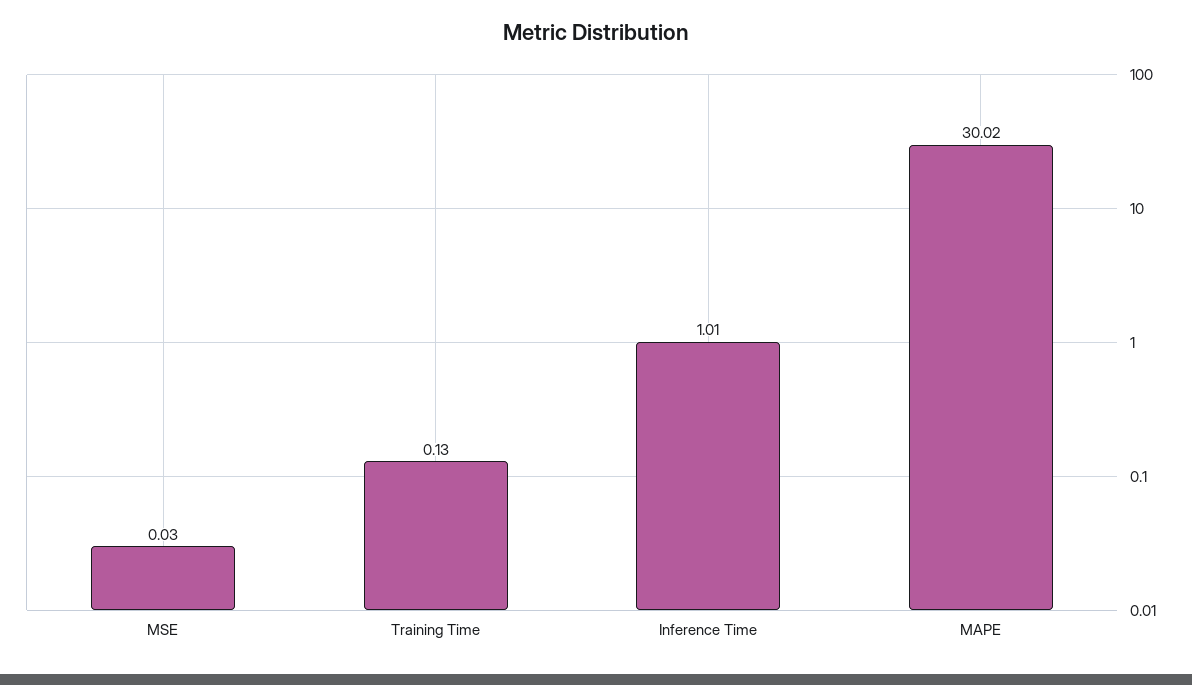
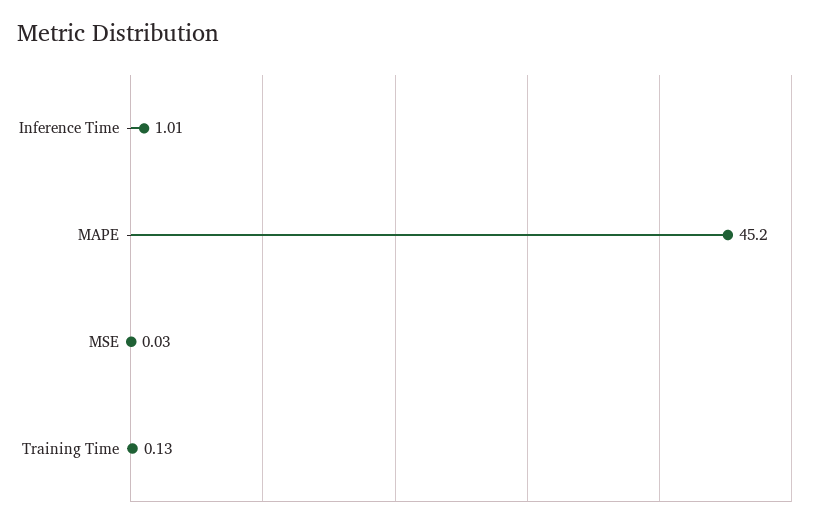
MAPE: 30.02 -> 45.2

